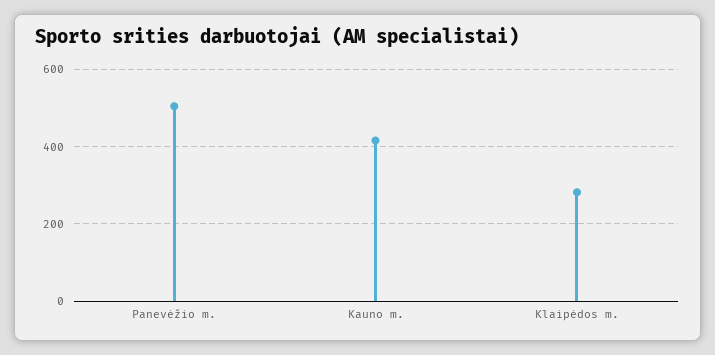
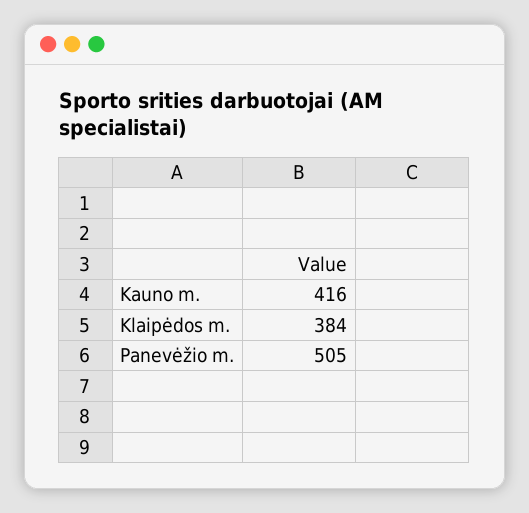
Klaipėdos m.: 280 -> 384

